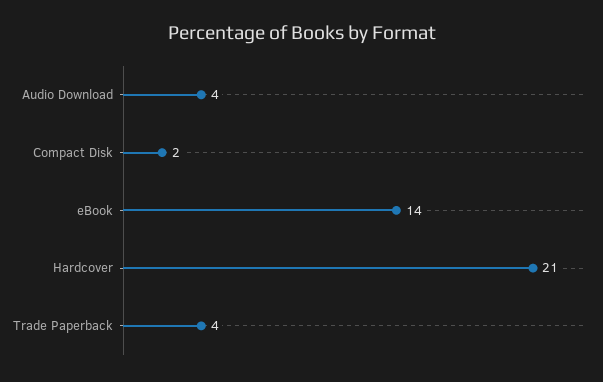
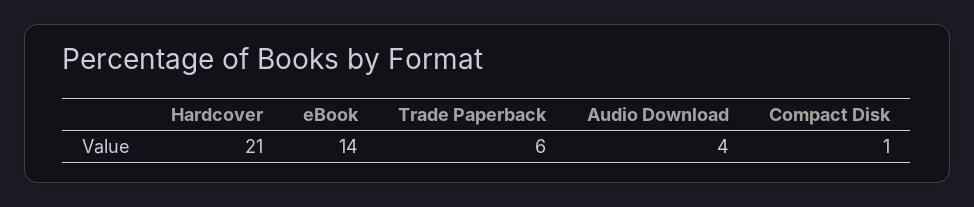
Compact Disk: 2 -> 1
Trade Paperback: 4 -> 6

